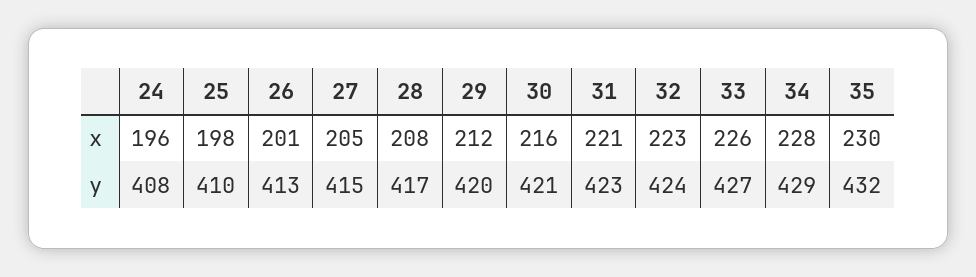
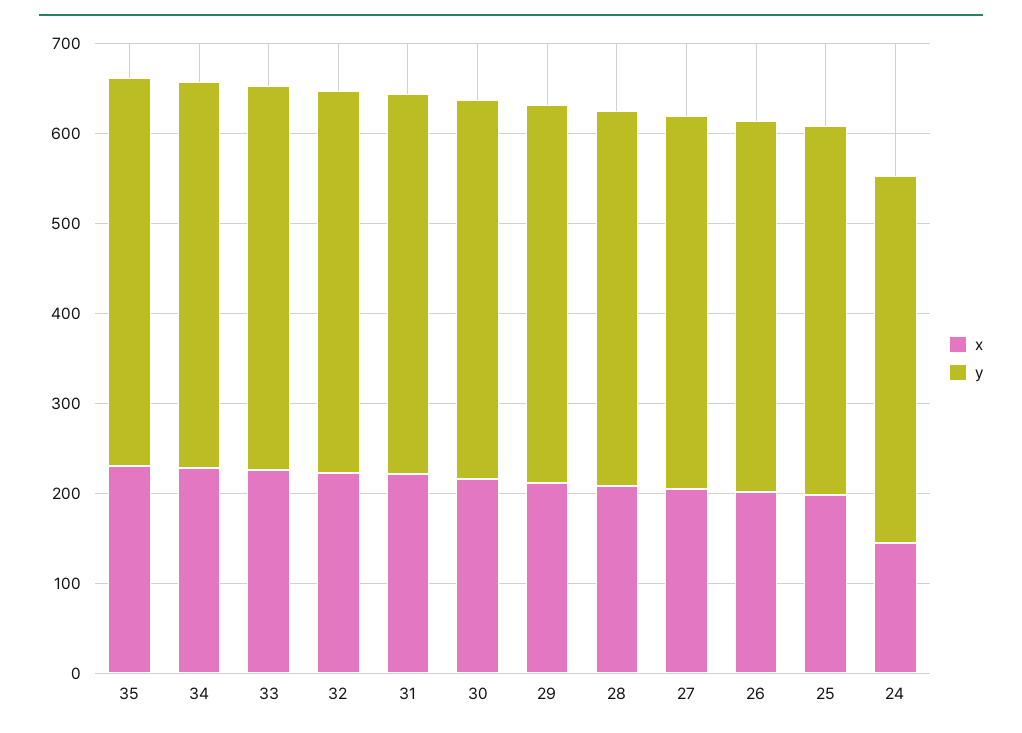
x, 24: 196 -> 140

